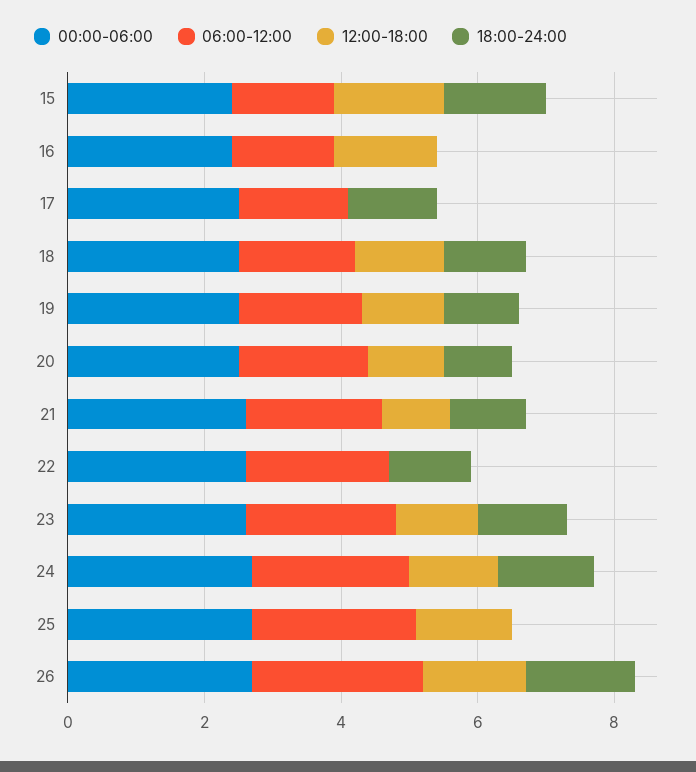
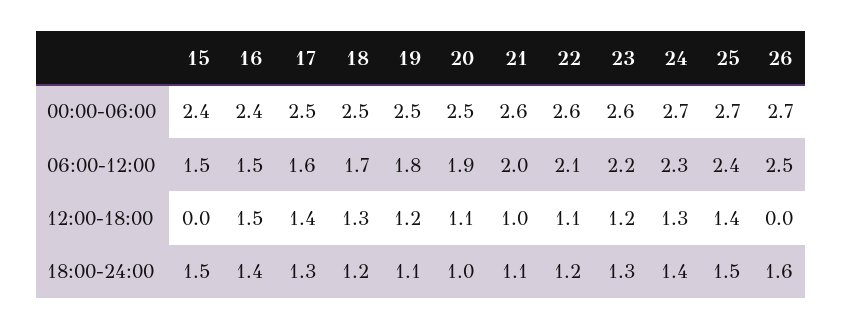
12:00-18:00, 15: 1.5 -> 0
18:00-24:00, 16: 0 -> 1.4
12:00-18:00, 17: 0 -> 1.4
12:00-18:00, 22: 0 -> 1.1
18:00-24:00, 25: 0 -> 1.5
12:00-18:00, 26: 1.5 -> 0

